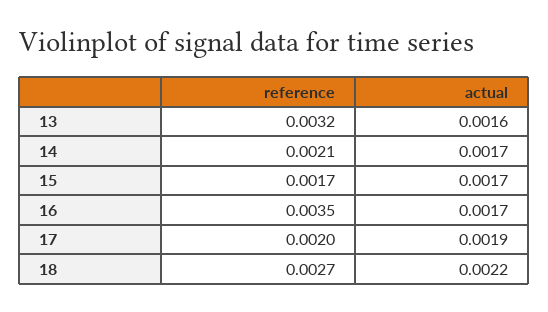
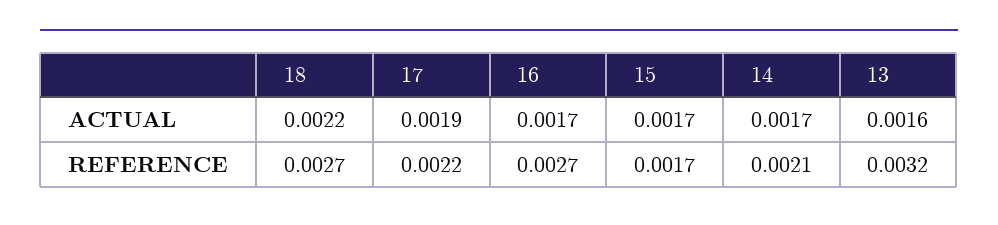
reference, 16: 0.0035 -> 0.0027
reference, 17: 0.002 -> 0.0022

